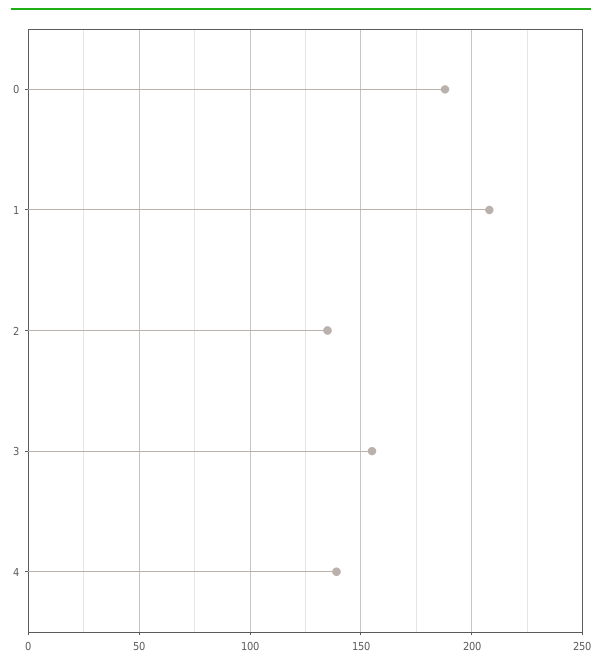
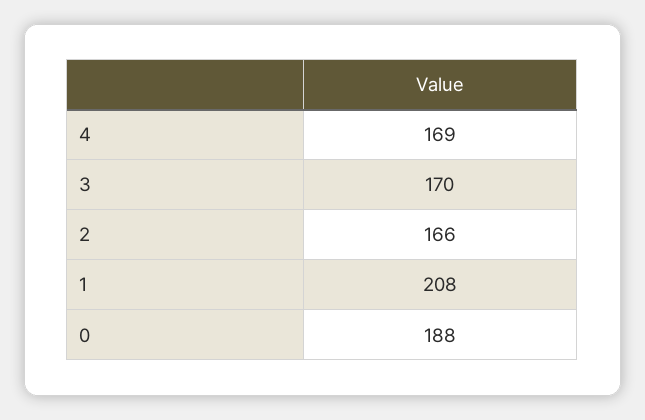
2: 135 -> 166
3: 155 -> 170
4: 140 -> 169

